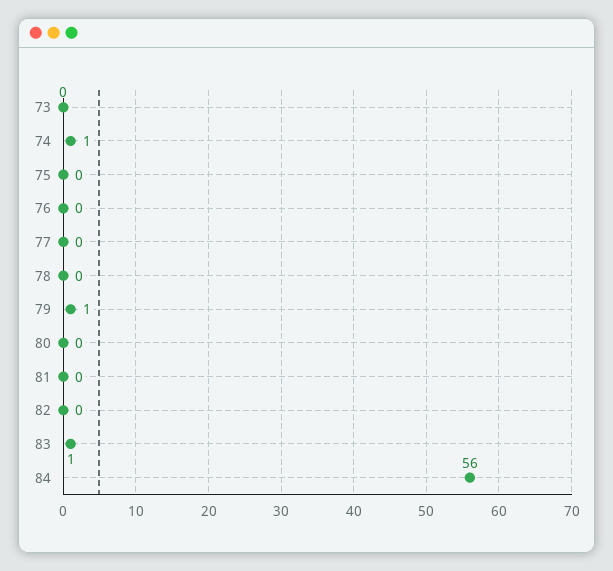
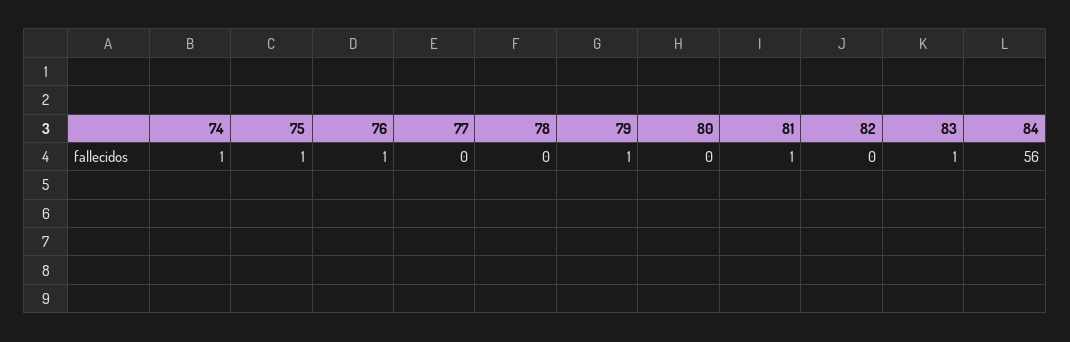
73: 0 -> none
75: 0 -> 1
76: 0 -> 1
81: 0 -> 1

